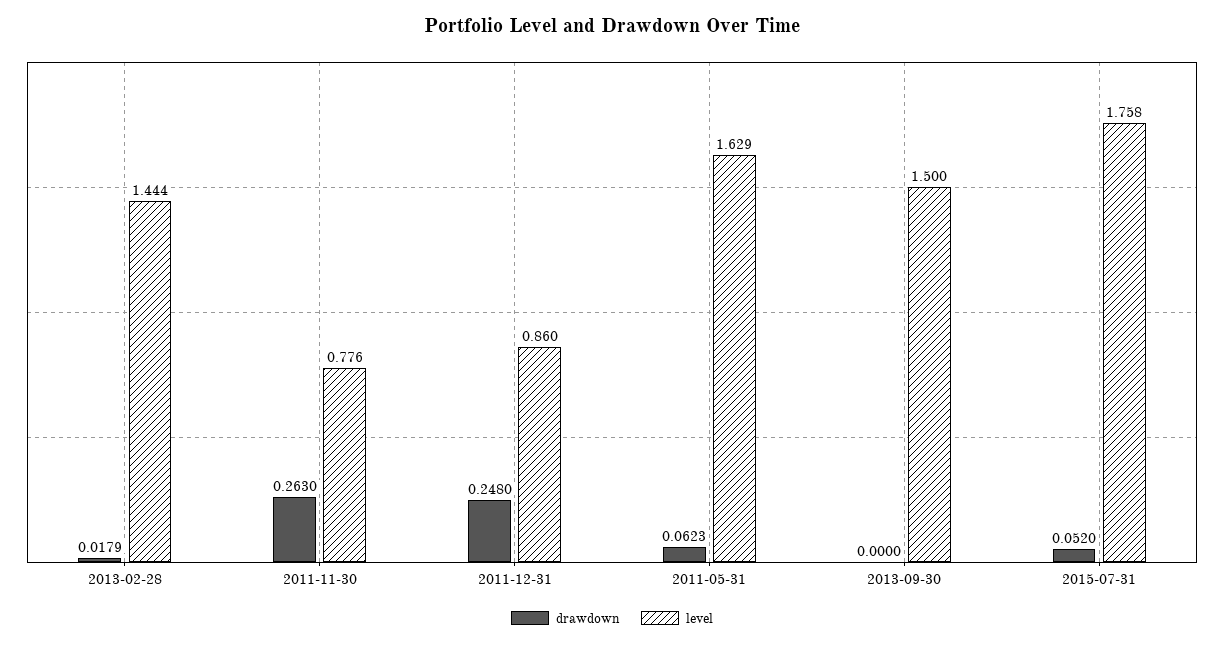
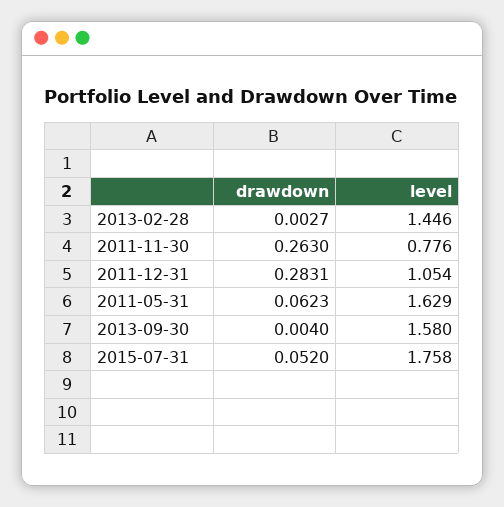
drawdown, 2013-02-28: 0.0179 -> 0.0027
level, 2013-02-28: 1.444 -> 1.446
drawdown, 2011-12-31: 0.248 -> 0.2831
level, 2011-12-31: 0.86 -> 1.054
drawdown, 2013-09-30: 0 -> 0.004
level, 2013-09-30: 1.5 -> 1.58

